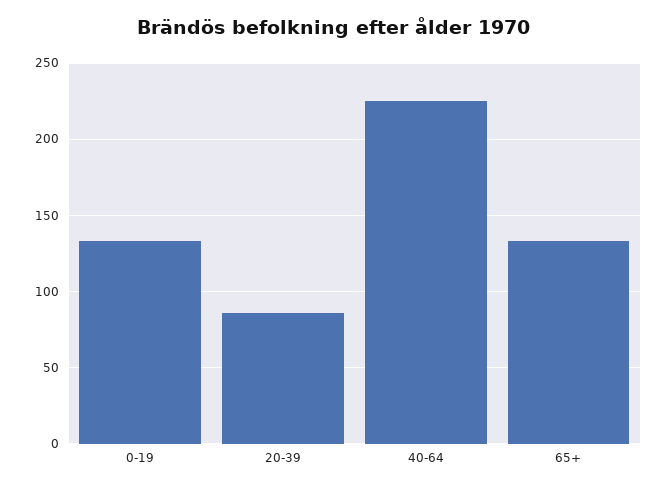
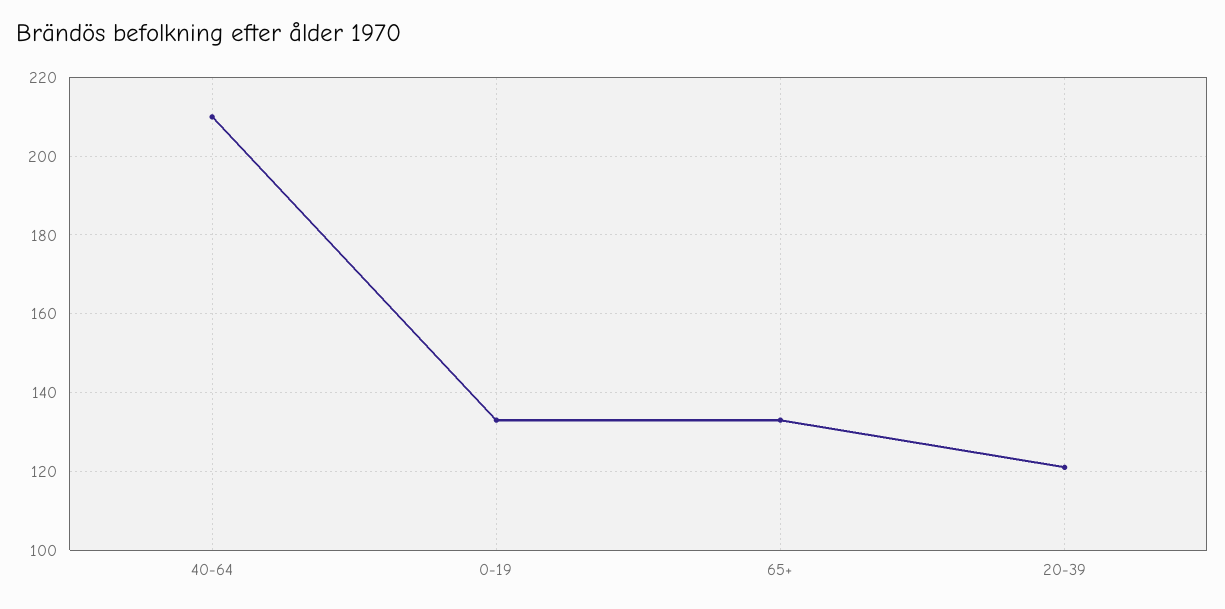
20-39: 85 -> 120
40-64: 225 -> 210

